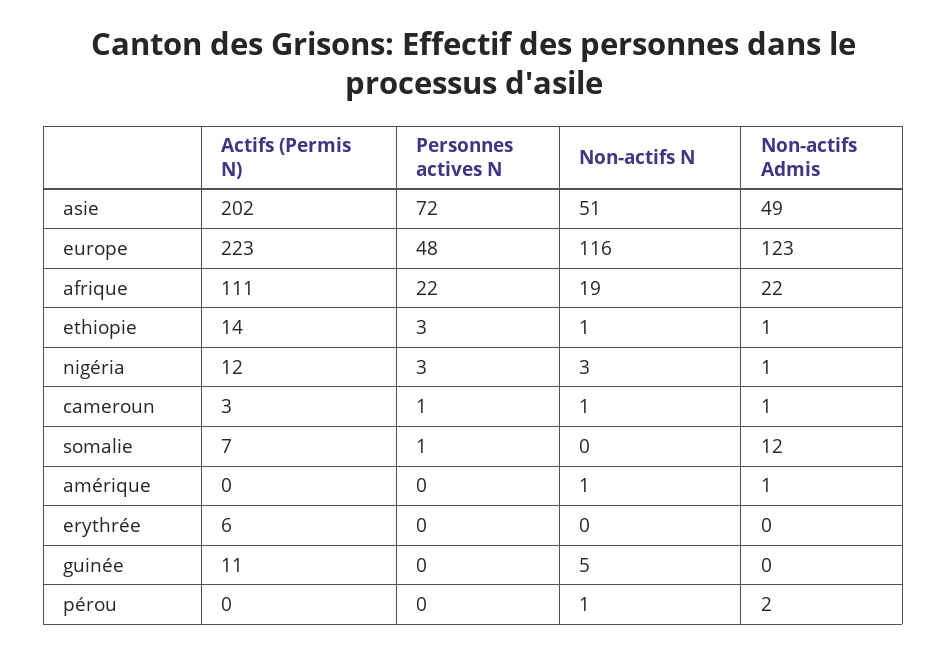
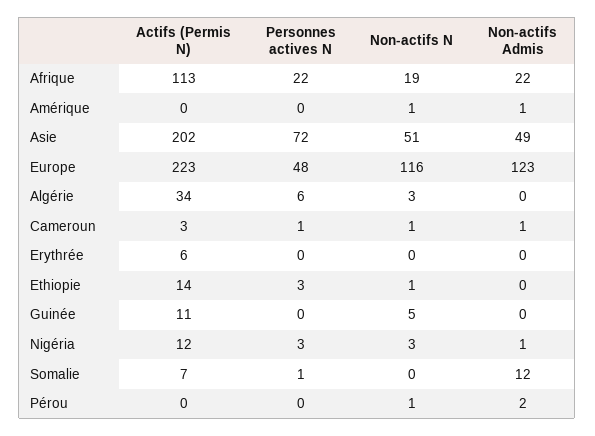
Actifs (Permis N), afrique: 111 -> 113
Non-actifs Admis, ethiopie: 1 -> 0
Actifs (Permis N), Algérie: none -> 34
Personnes actives N, Algérie: none -> 6
Non-actifs N, Algérie: none -> 3
Non-actifs Admis, Algérie: none -> 0

